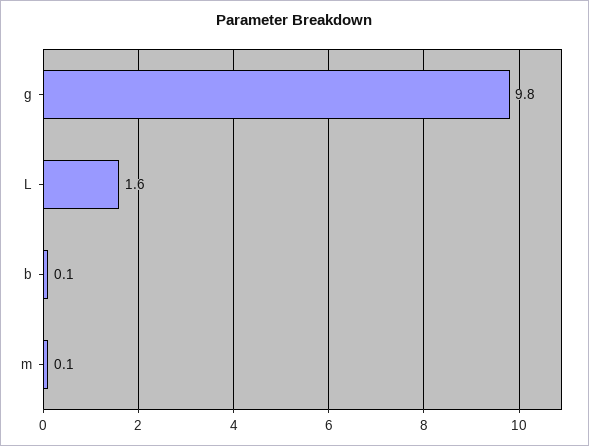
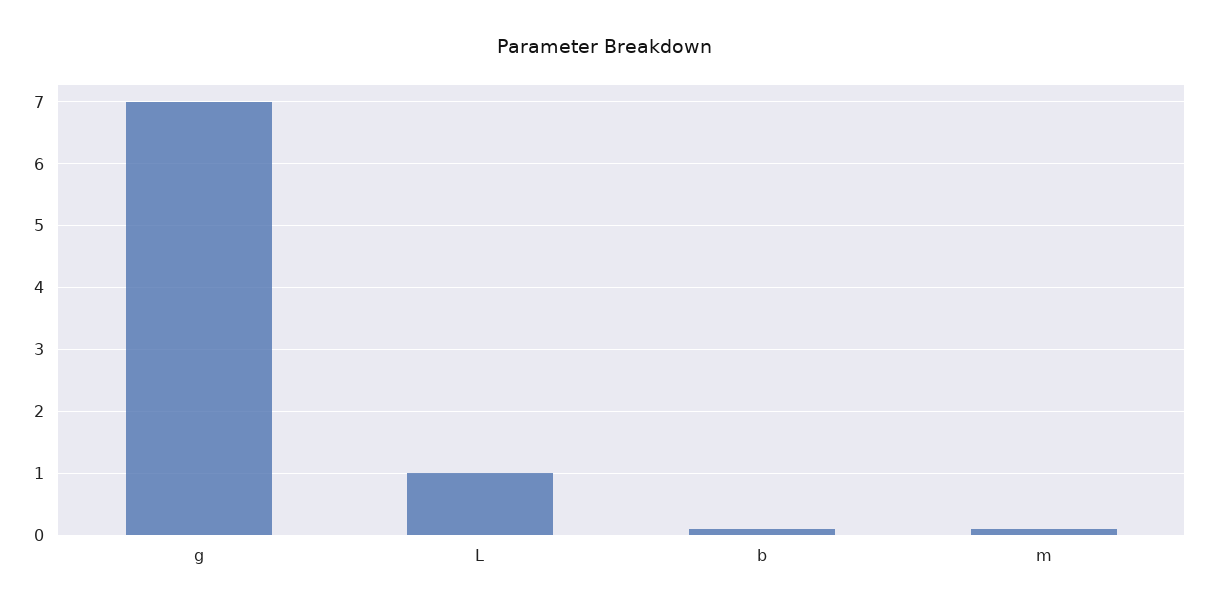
g: 9.8 -> 7
L: 1.6 -> 1

